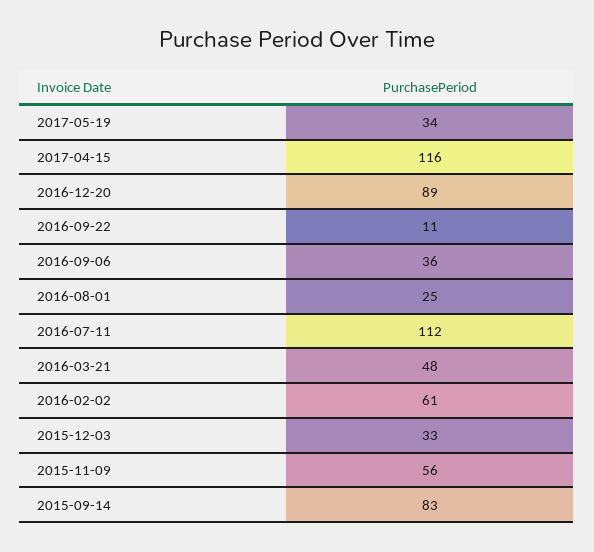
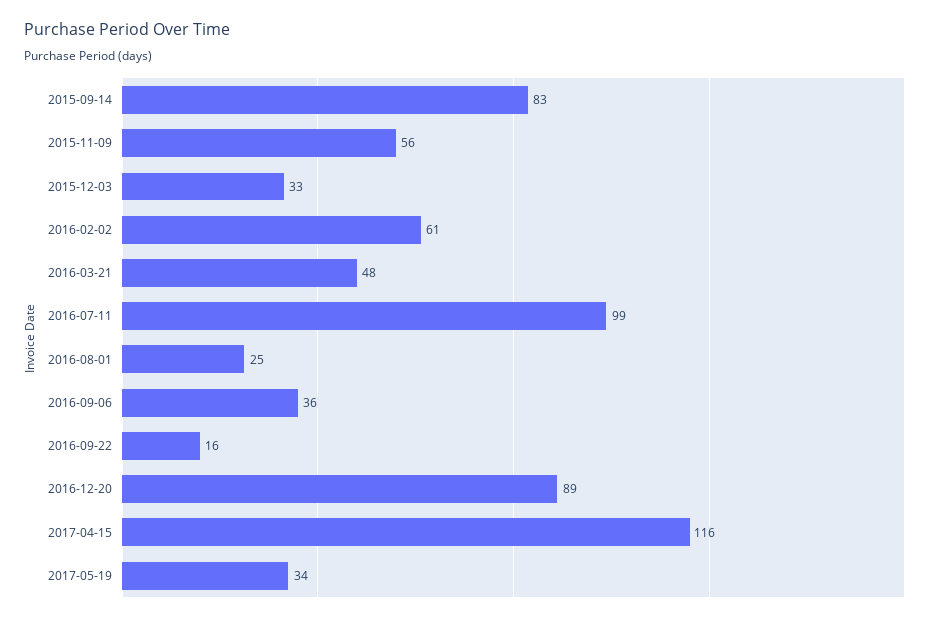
2016-09-22: 11 -> 16
2016-07-11: 112 -> 99

